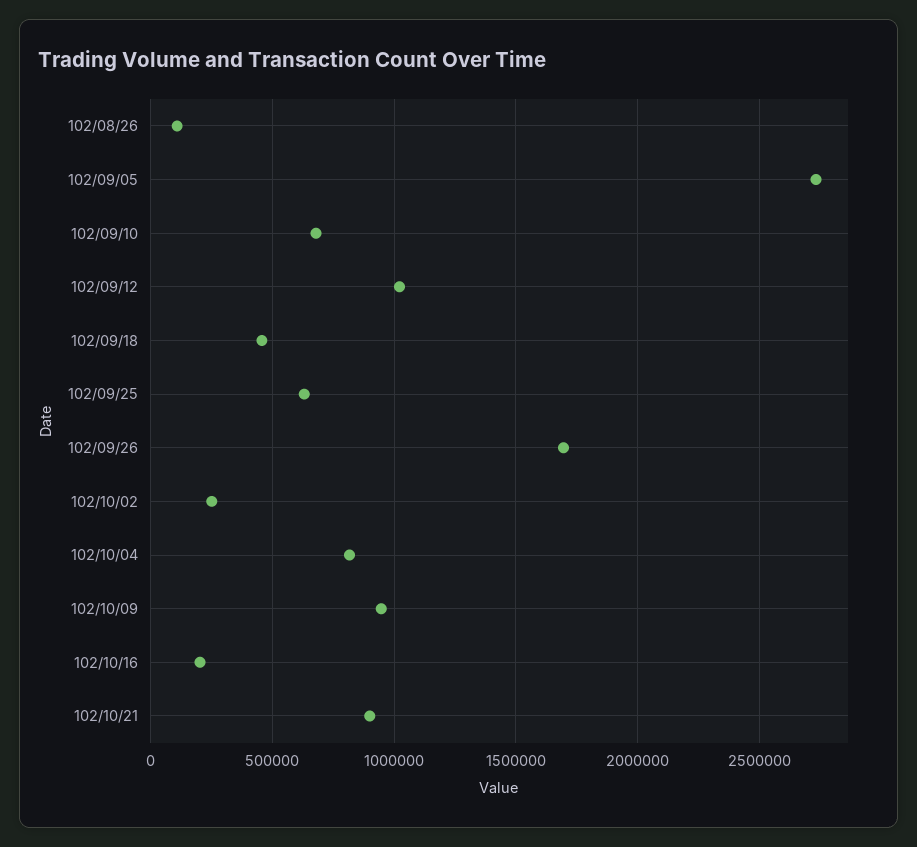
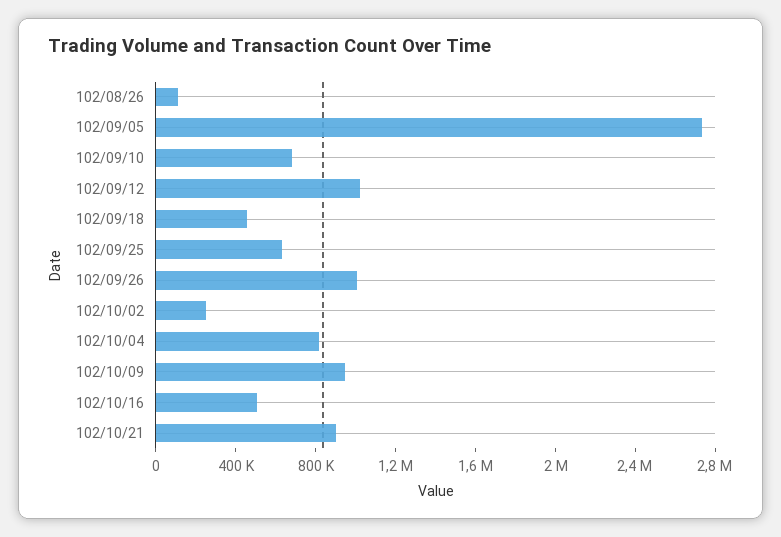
102/09/26: 1700000 -> 1000000
102/10/16: 200000 -> 500000

